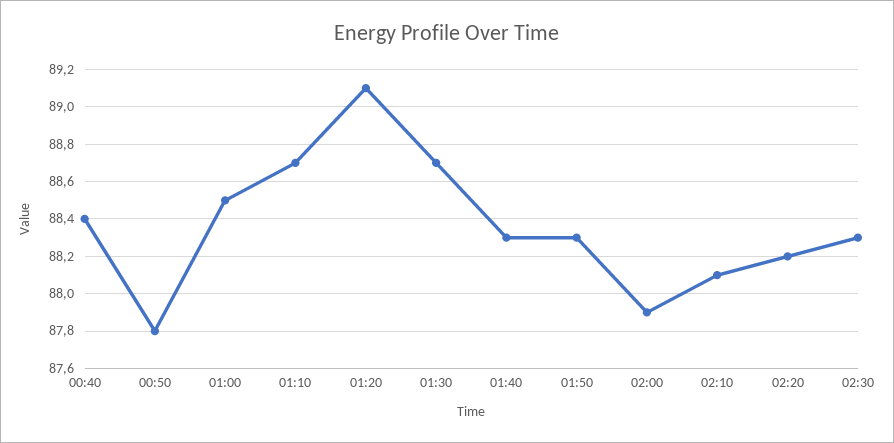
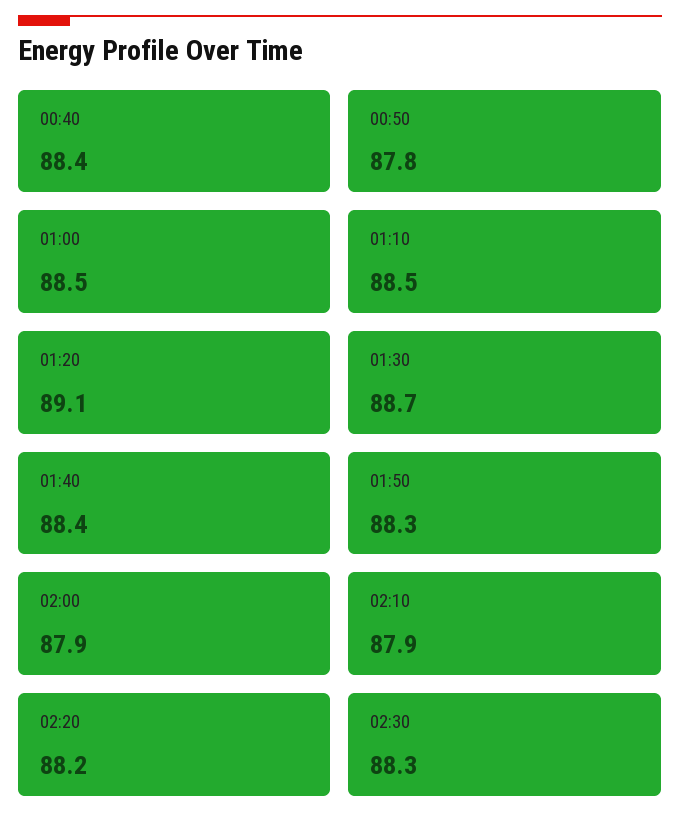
01:10: 88.7 -> 88.5
01:40: 88.3 -> 88.4
02:10: 88.1 -> 87.9

